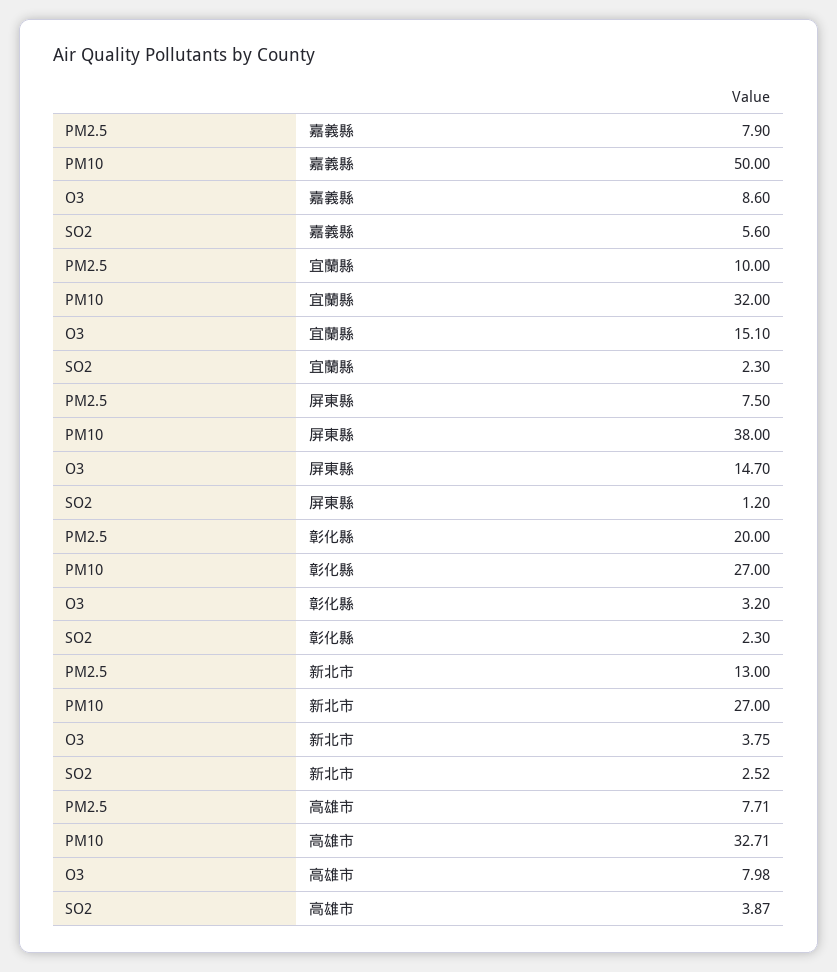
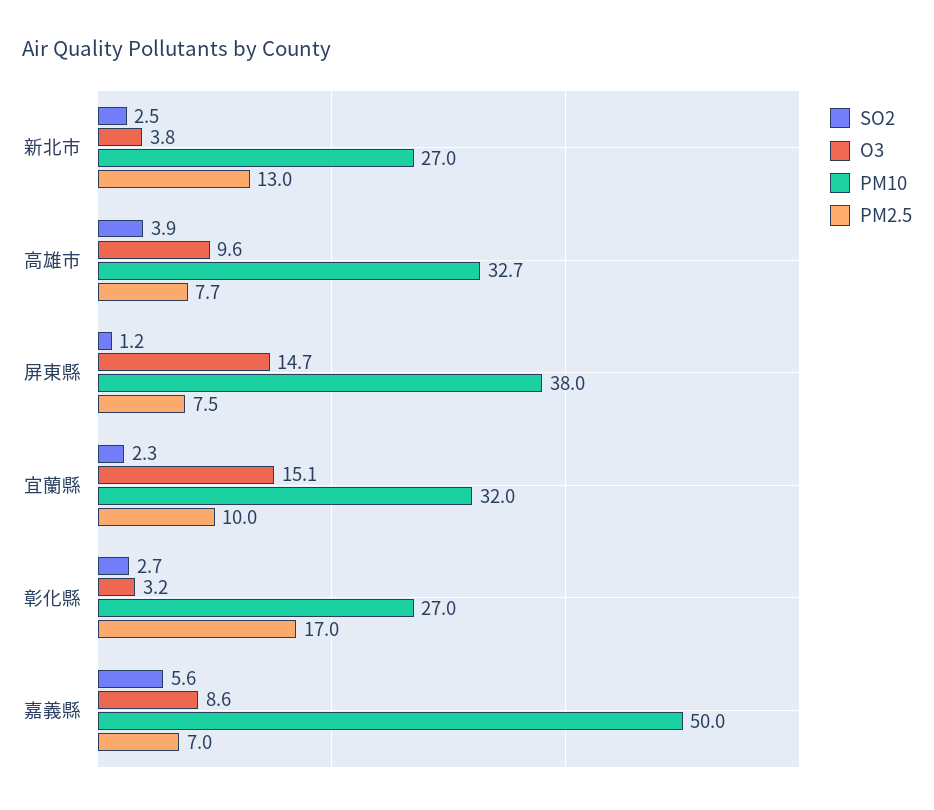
PM2.5, 嘉義縣: 7.9 -> 7
PM2.5, 彰化縣: 20 -> 17
SO2, 彰化縣: 2.3 -> 2.7
O3, 高雄市: 7.98 -> 9.6

